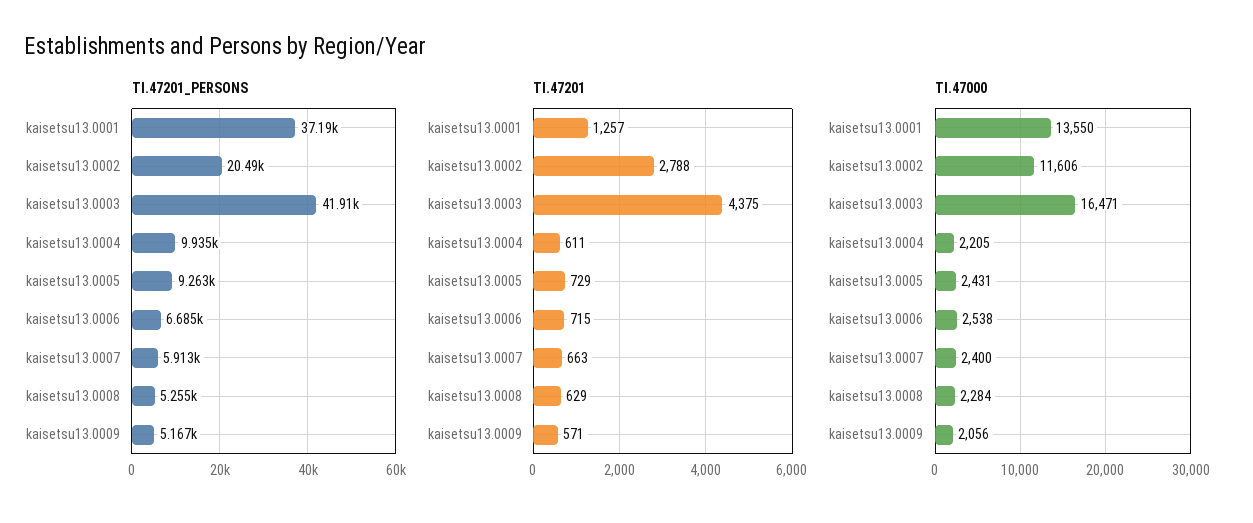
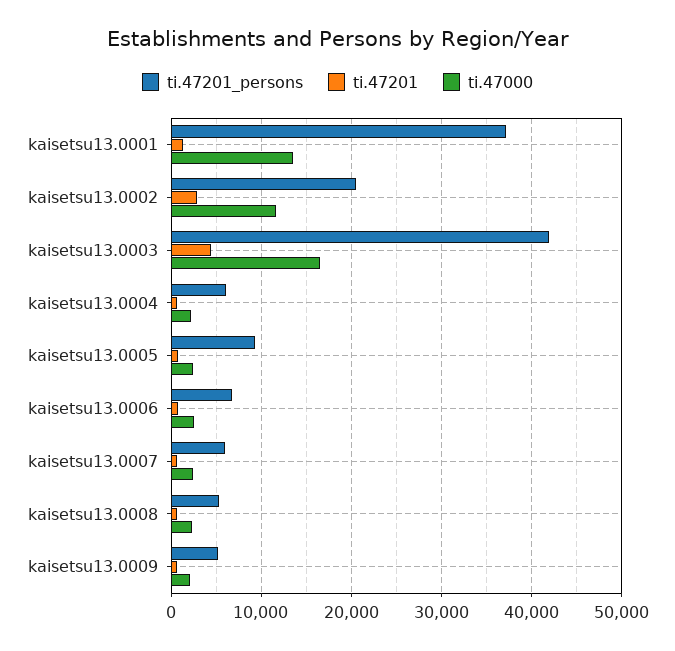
TI.47201_PERSONS, kaisetsu13.0004: 9935 -> 6000

